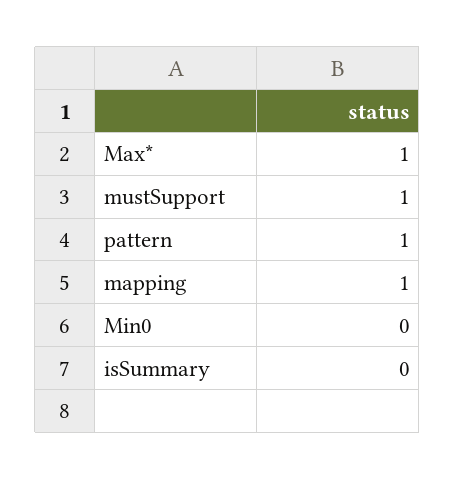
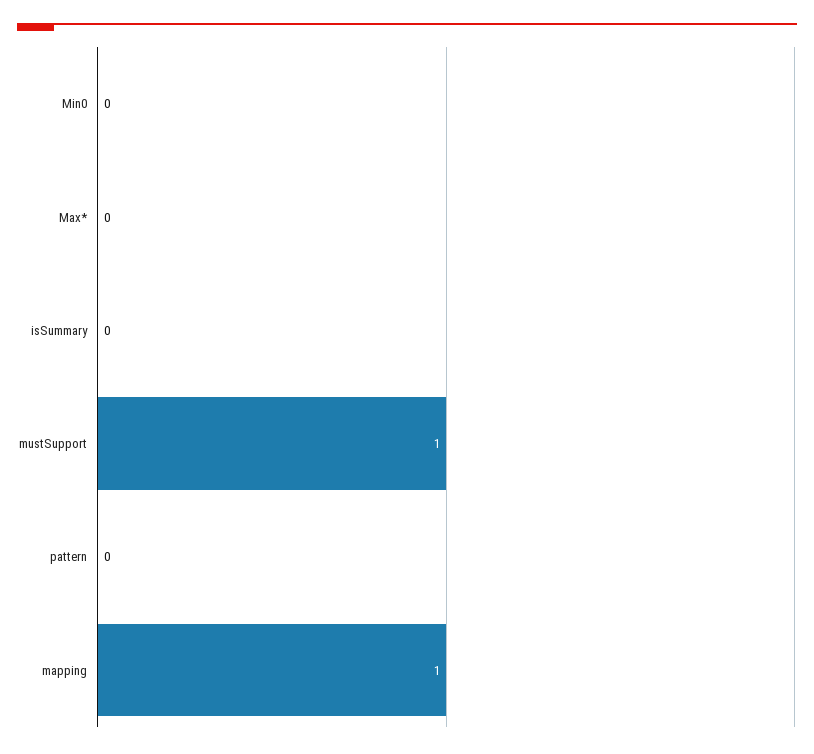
Max*: 1 -> 0
pattern: 1 -> 0

